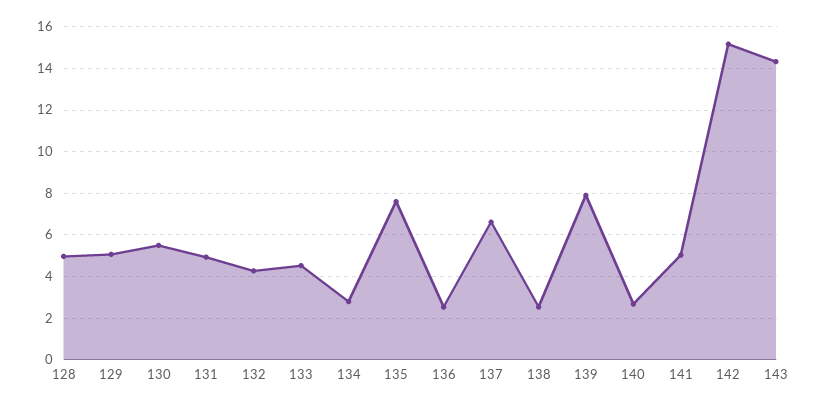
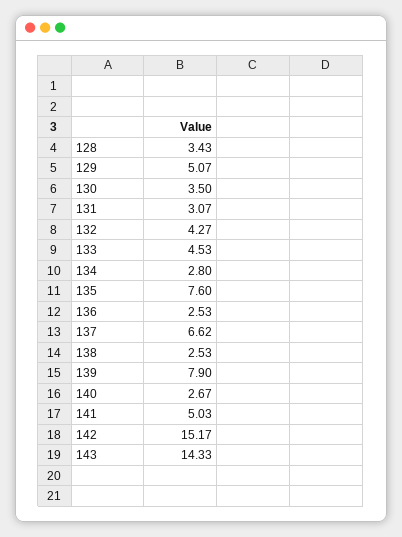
128: 5 -> 3.43
130: 5.5 -> 3.5
131: 5 -> 3.07

